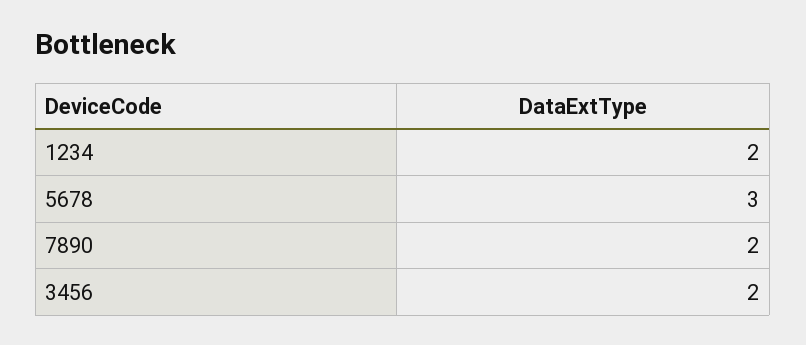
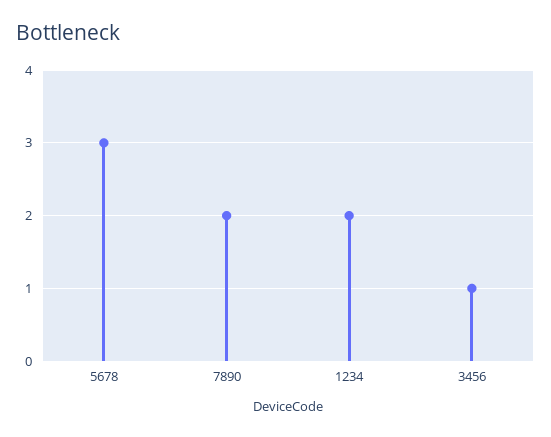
3456: 2 -> 1

